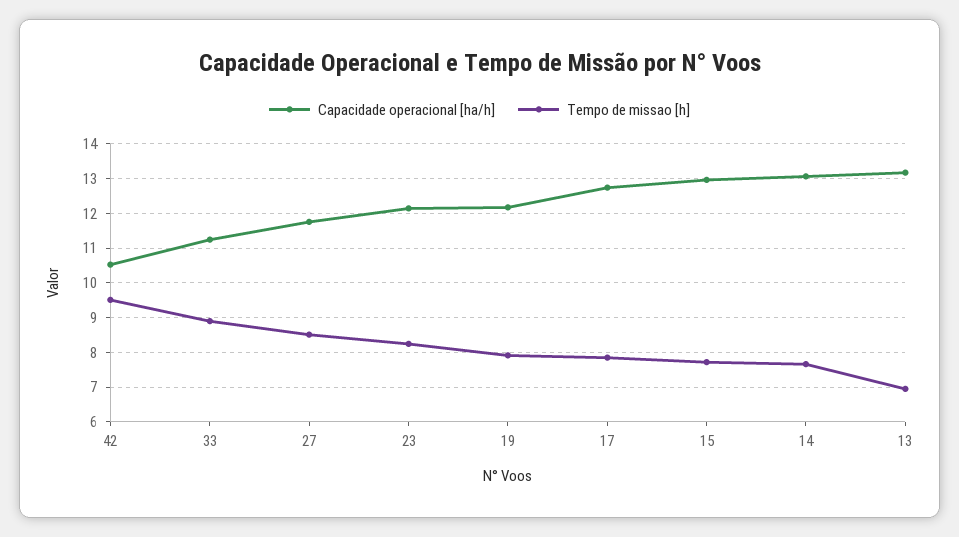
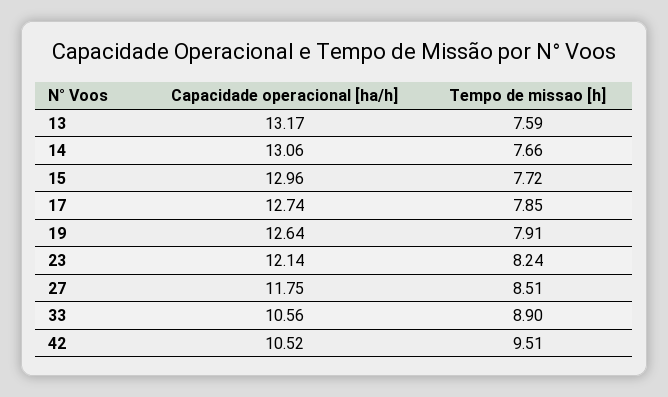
Capacidade operacional [ha/h], 33: 11.2 -> 10.56
Capacidade operacional [ha/h], 19: 12.2 -> 12.64
Tempo de missao [h], 13: 7 -> 7.59

